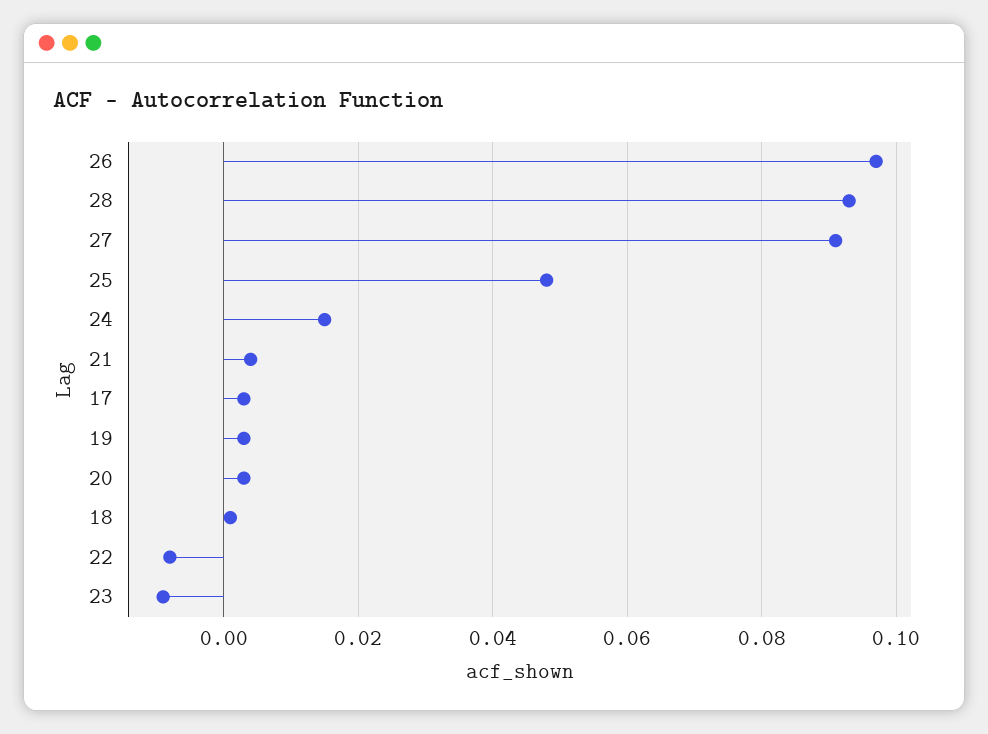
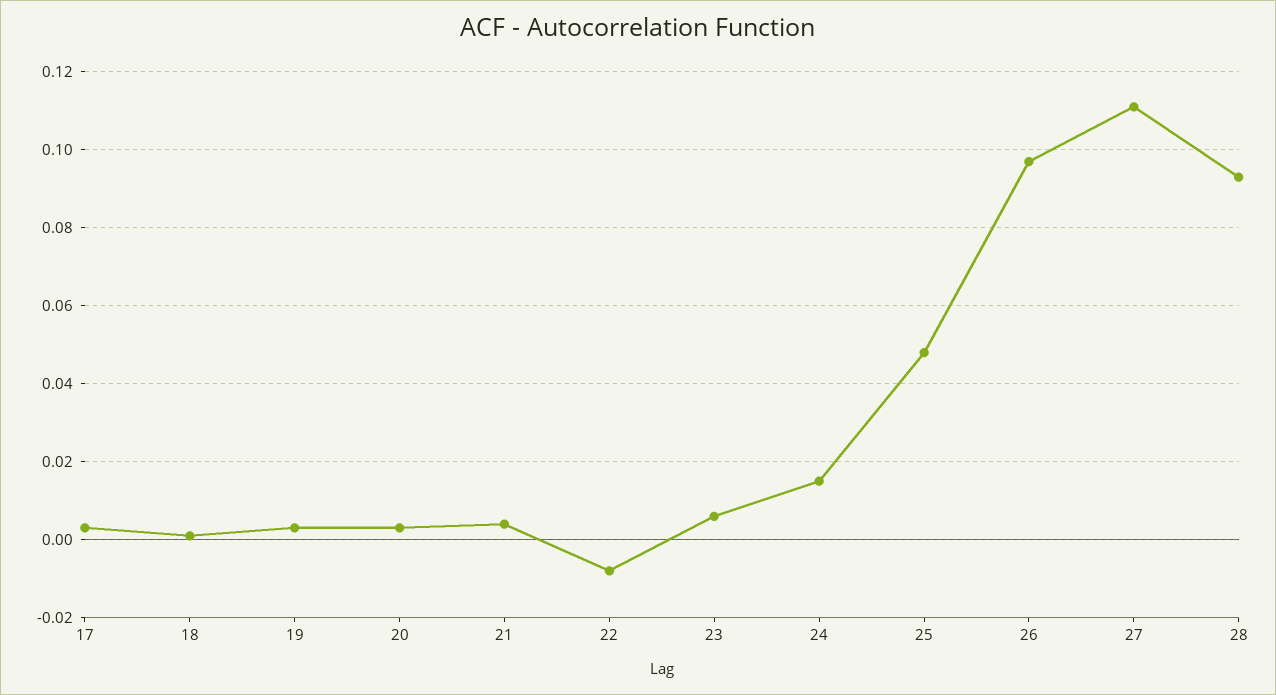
27: 0.09 -> 0.11
23: -0.01 -> 0.005

